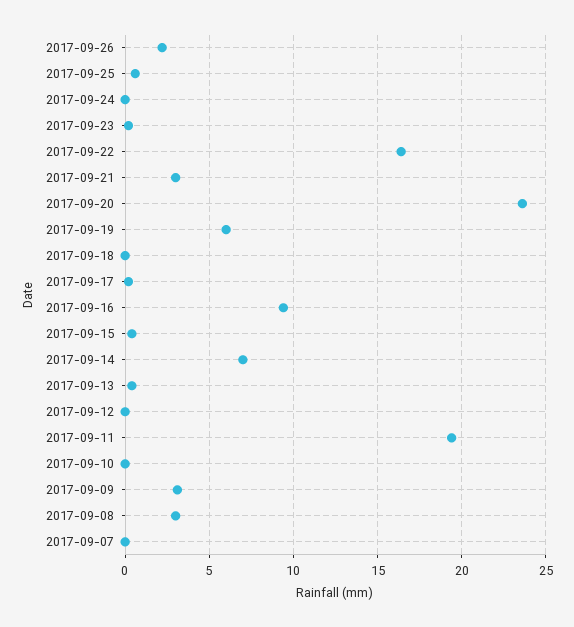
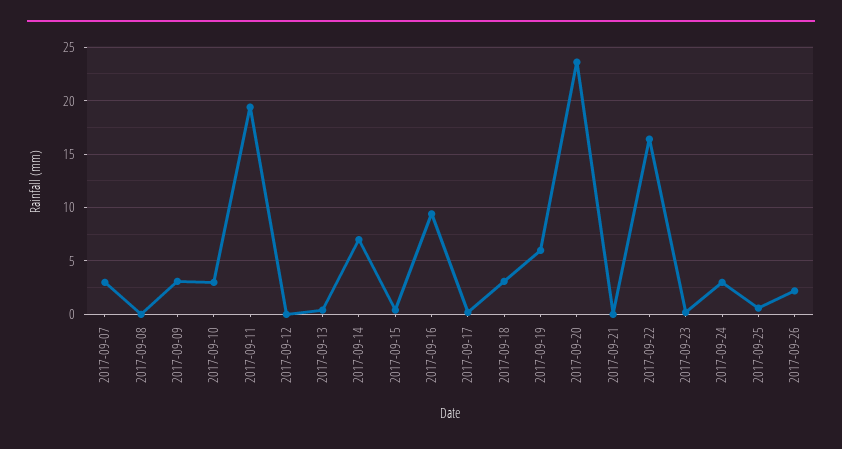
2017-09-24: 0 -> 3
2017-09-21: 3 -> 0
2017-09-18: 0 -> 3
2017-09-10: 0 -> 3
2017-09-08: 3 -> 0
2017-09-07: 0 -> 3

